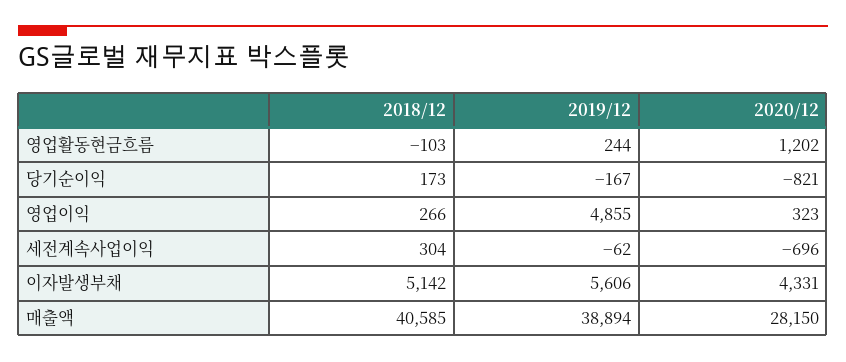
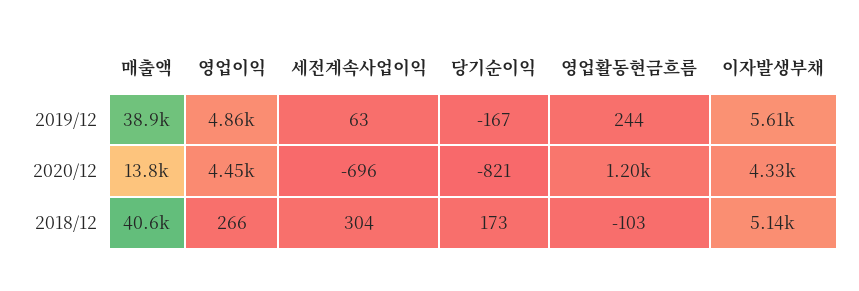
2020/12, 영업이익: 323 -> 4450
2019/12, 세전계속사업이익: -62 -> 63
2020/12, 매출액: 28150 -> 13800

